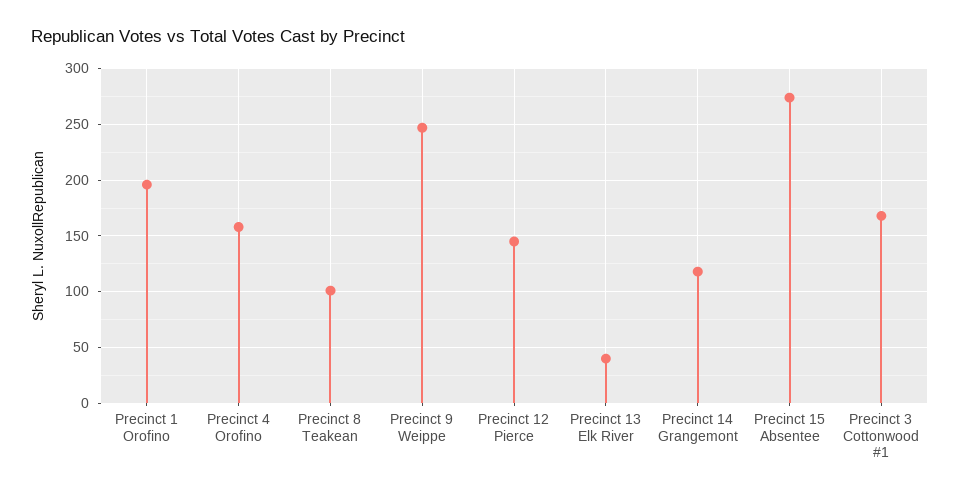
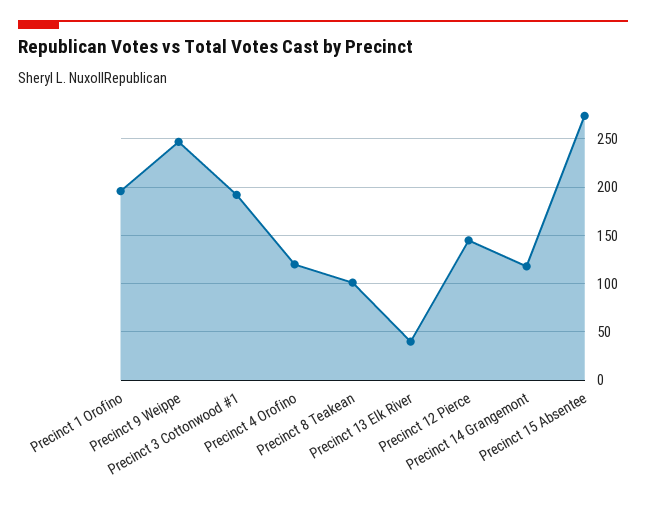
Precinct 4 Orofino: 160 -> 120
Precinct 3 Cottonwood #1: 170 -> 190

